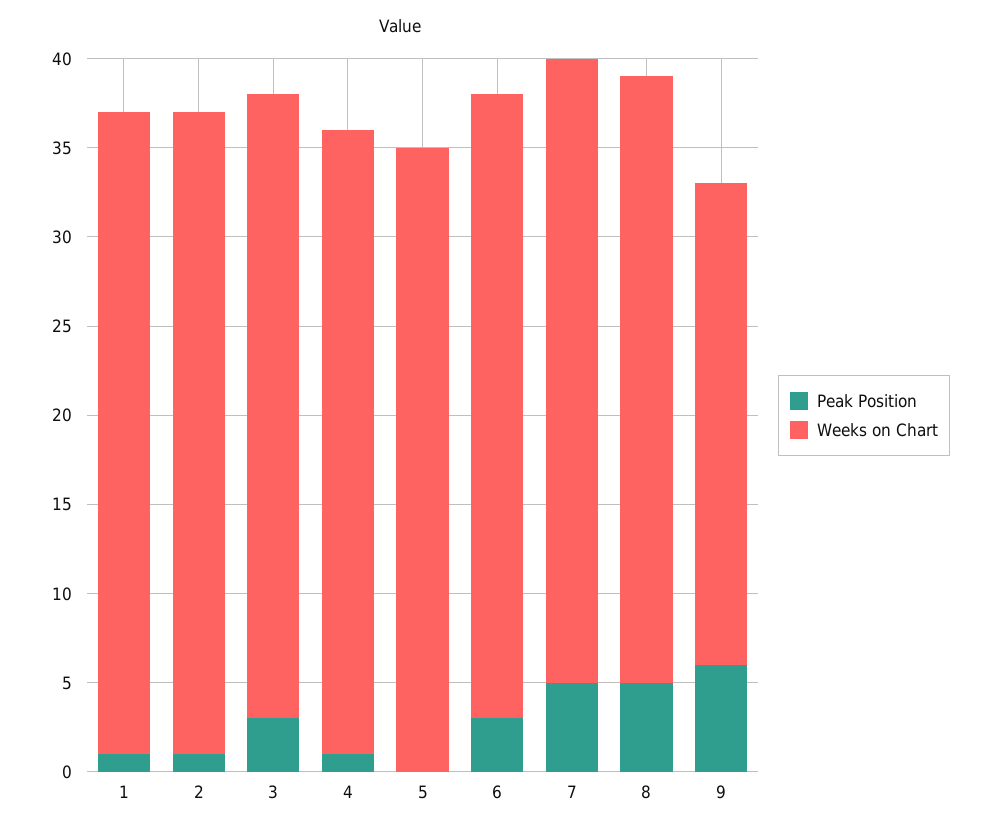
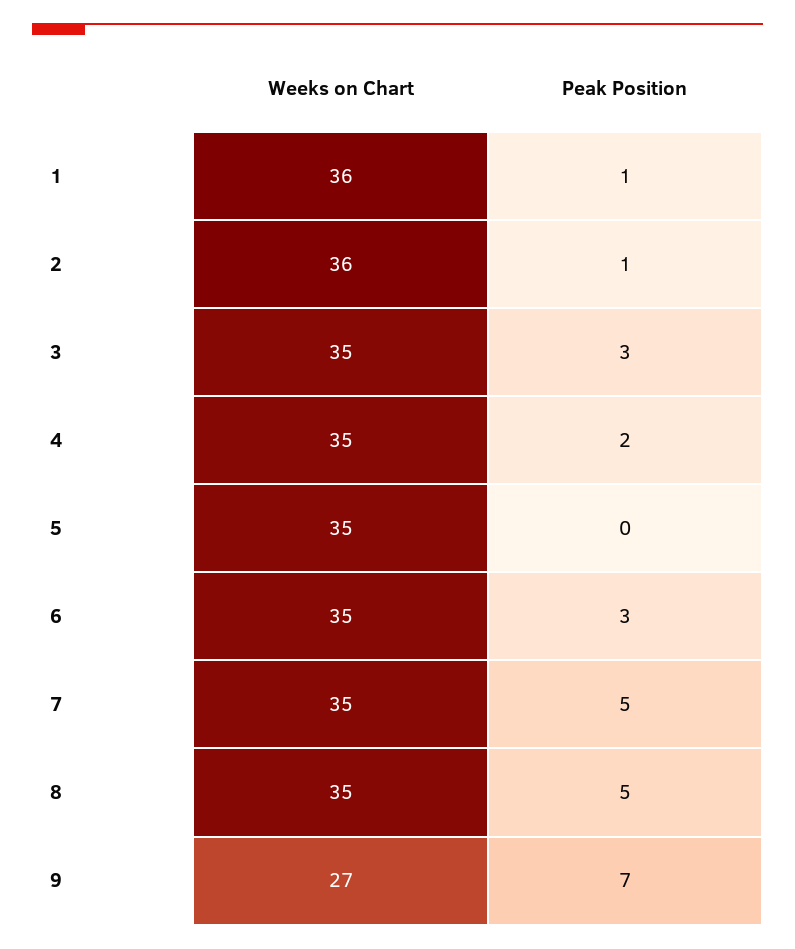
Peak Position, 4: 1 -> 2
Weeks on Chart, 8: 34 -> 35
Peak Position, 9: 6 -> 7

